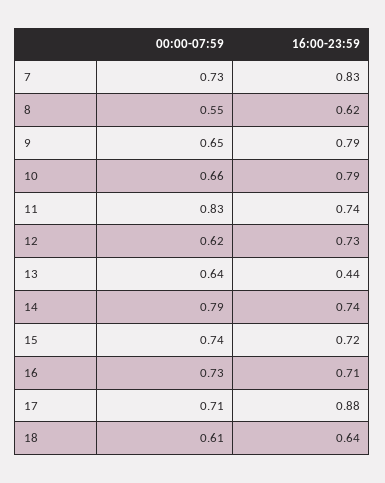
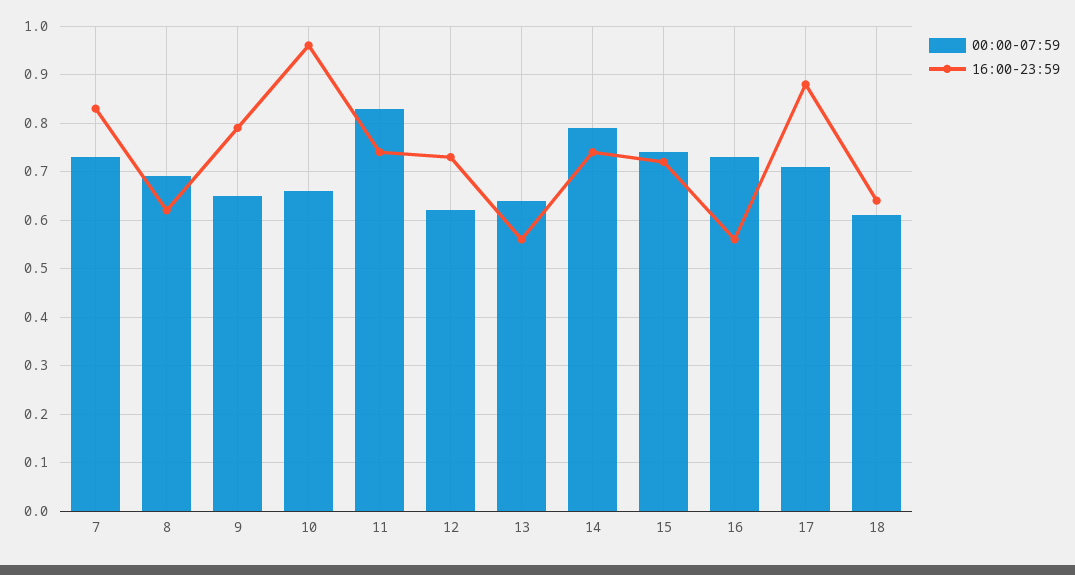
00:00-07:59, 8: 0.55 -> 0.7
16:00-23:59, 10: 0.79 -> 0.95
16:00-23:59, 13: 0.44 -> 0.55
16:00-23:59, 16: 0.71 -> 0.55

